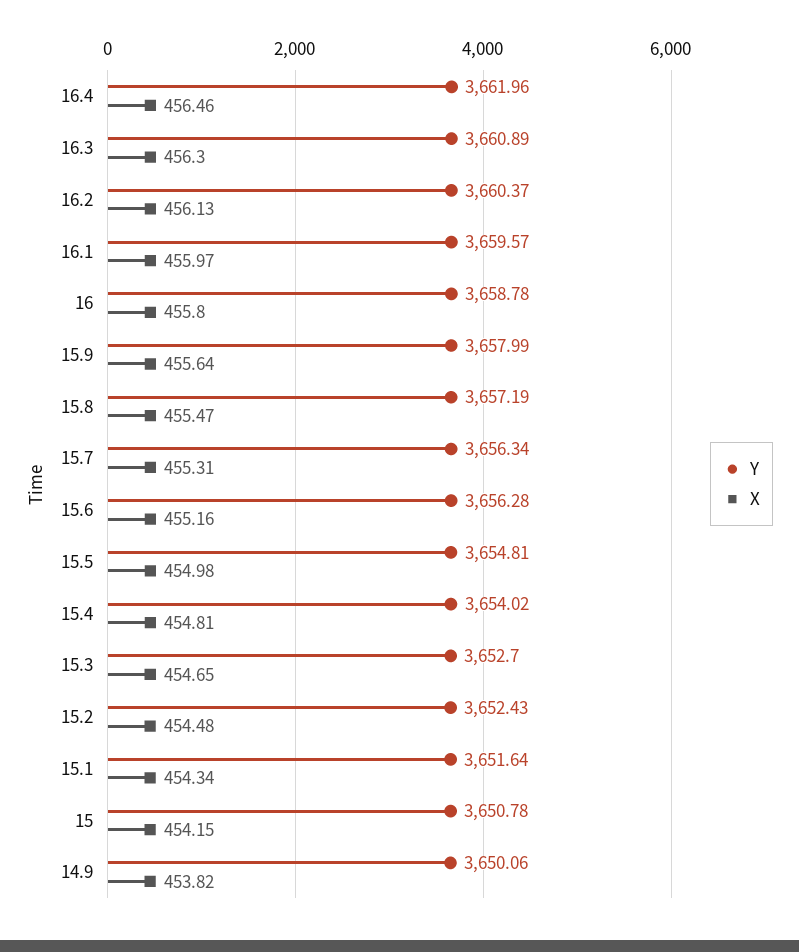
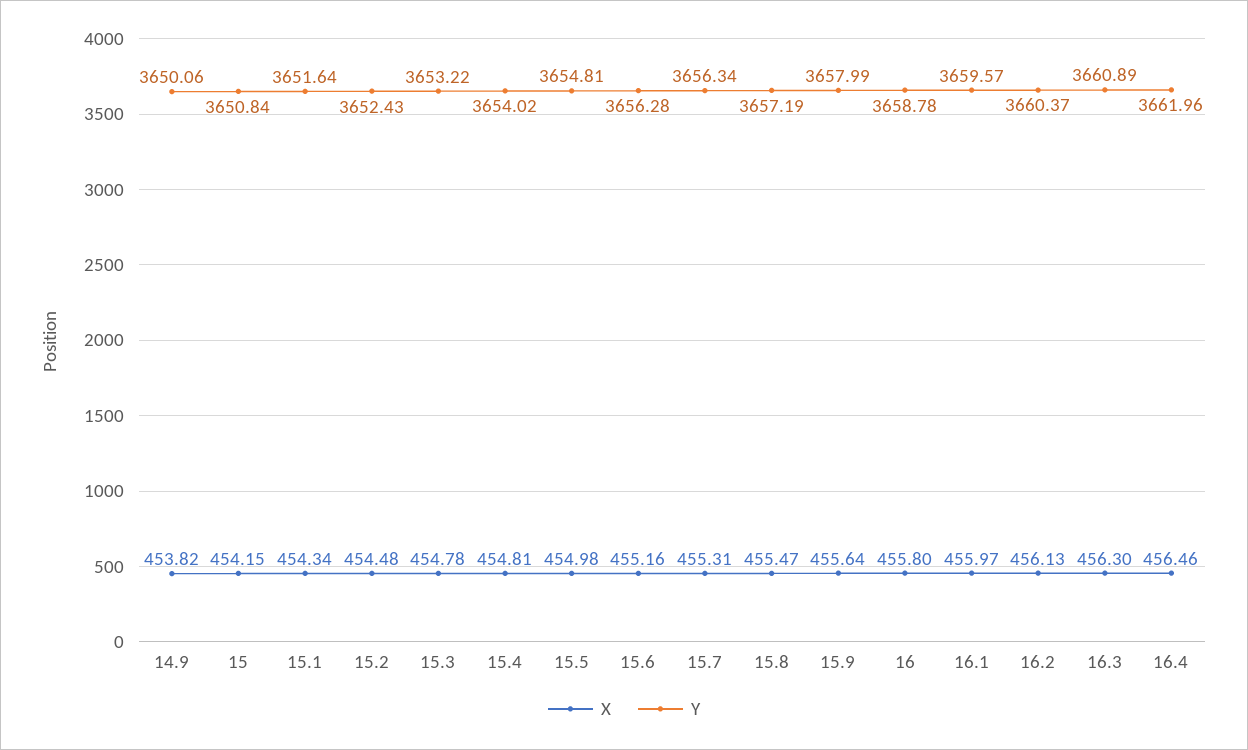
Y, 15.3: 3652.7 -> 3653.22
X, 15.3: 454.65 -> 454.78
Y, 15: 3650.78 -> 3650.84

